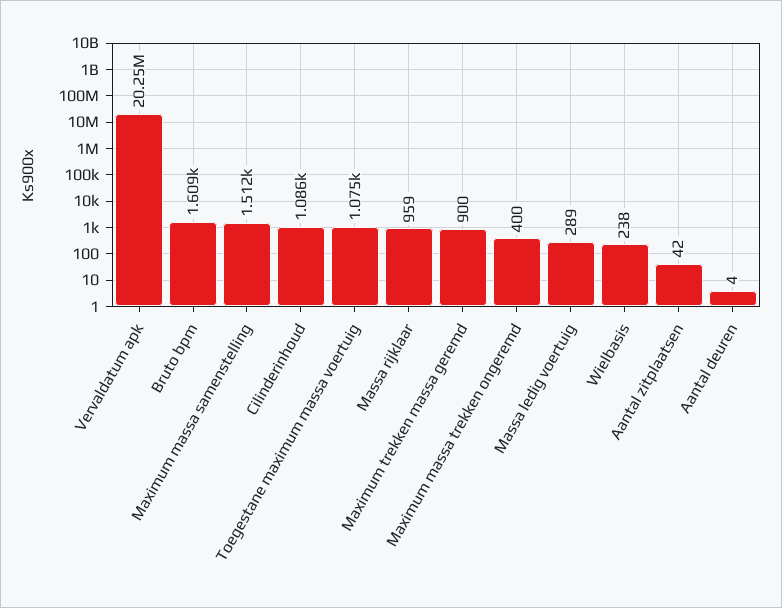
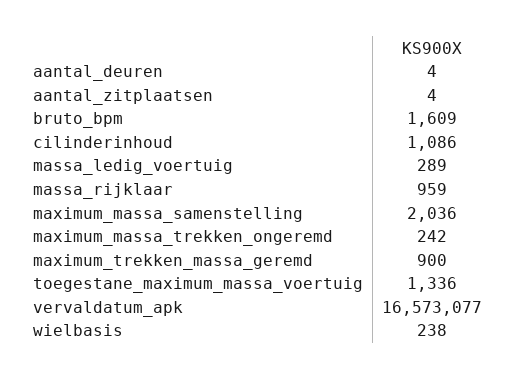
Vervaldatum apk: 20250000 -> 16573077
Maximum massa samenstelling: 1512 -> 2036
Toegestane maximum massa voertuig: 1075 -> 1336
Maximum massa trekken ongeremd: 400 -> 242
Aantal zitplaatsen: 42 -> 4

